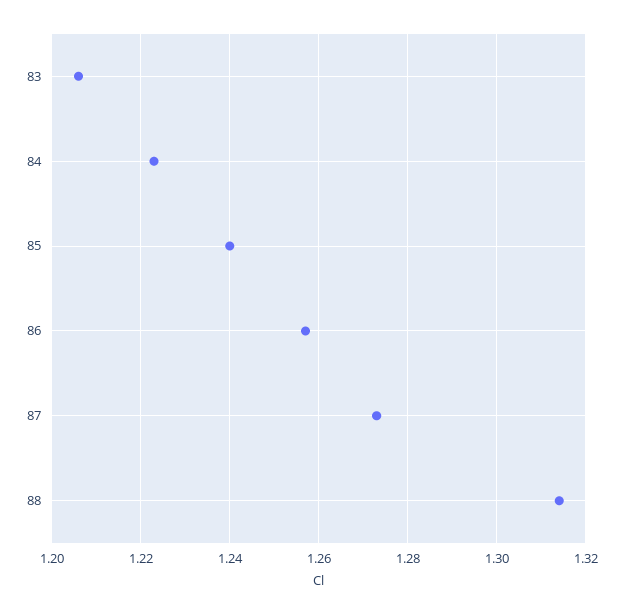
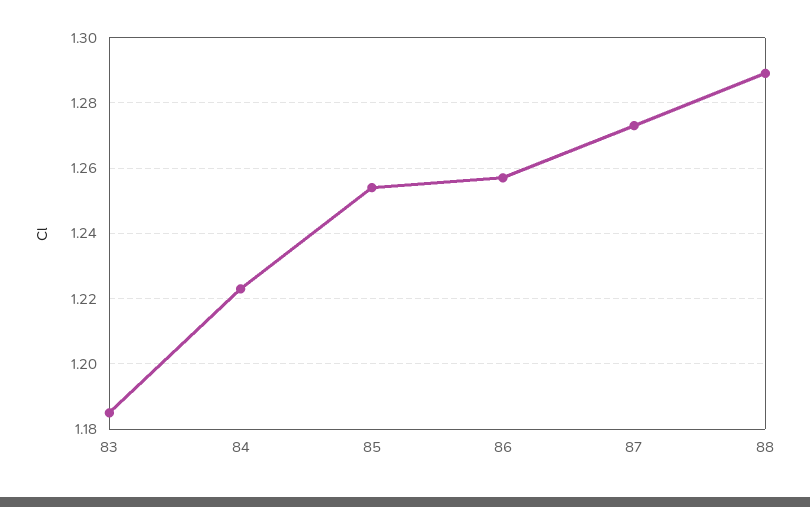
83: 1.205 -> 1.185
85: 1.24 -> 1.255
88: 1.315 -> 1.29

